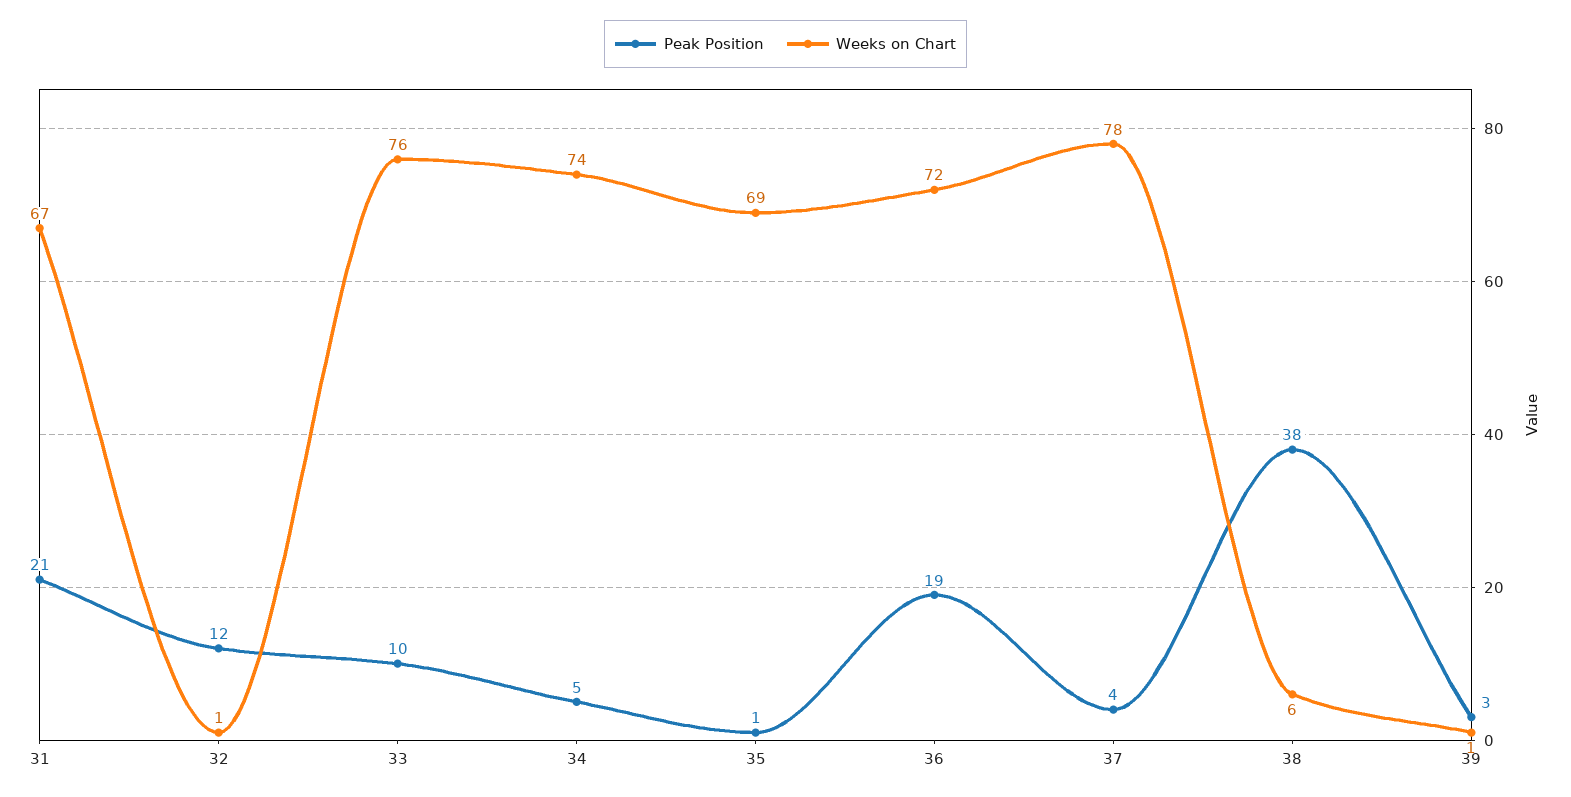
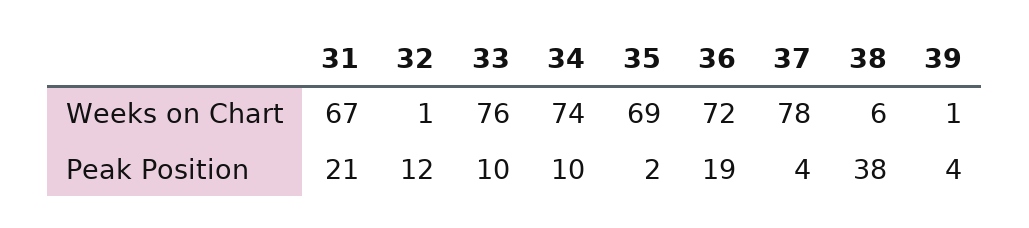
Peak Position, 34: 5 -> 10
Peak Position, 35: 1 -> 2
Peak Position, 39: 3 -> 4

